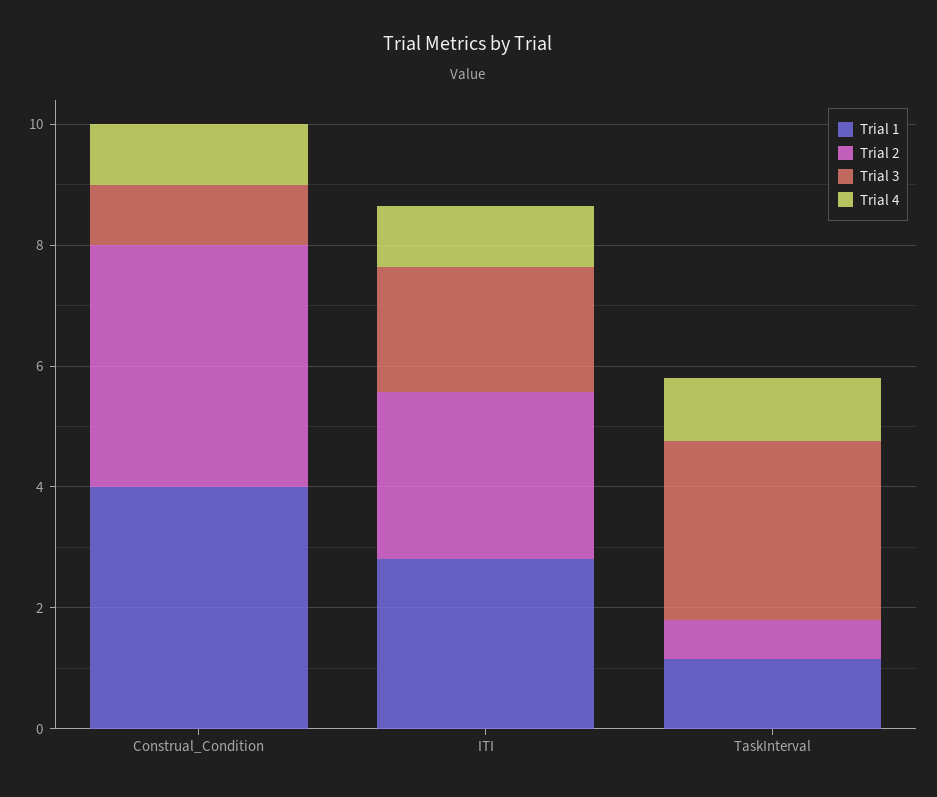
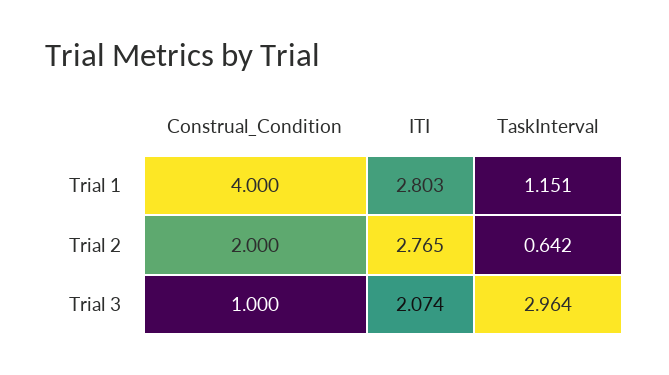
Trial 2, Construal_Condition: 4 -> 2
Trial 4, Construal_Condition: 1 -> none
Trial 4, ITI: 1 -> none
Trial 4, TaskInterval: 1 -> none

